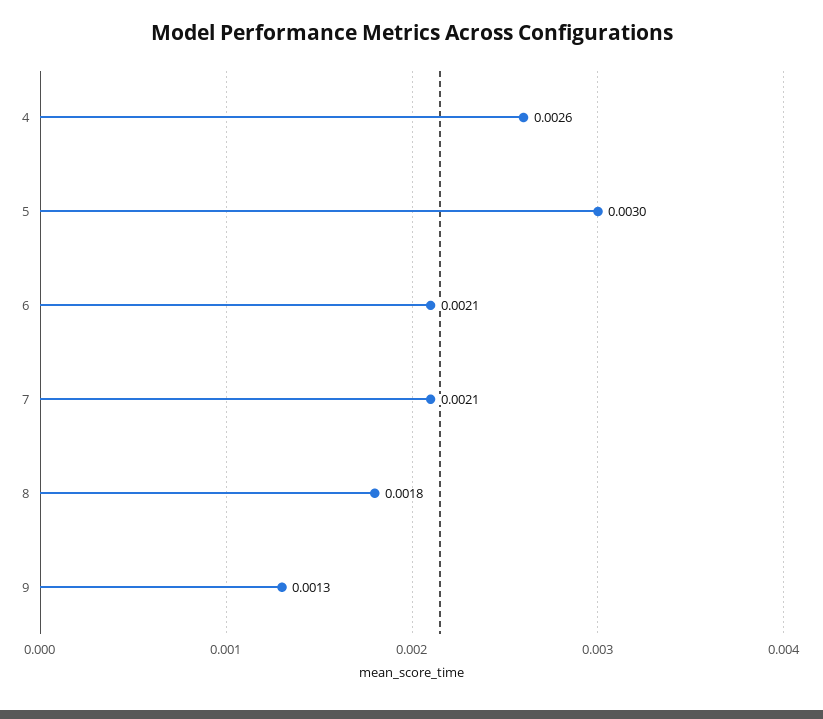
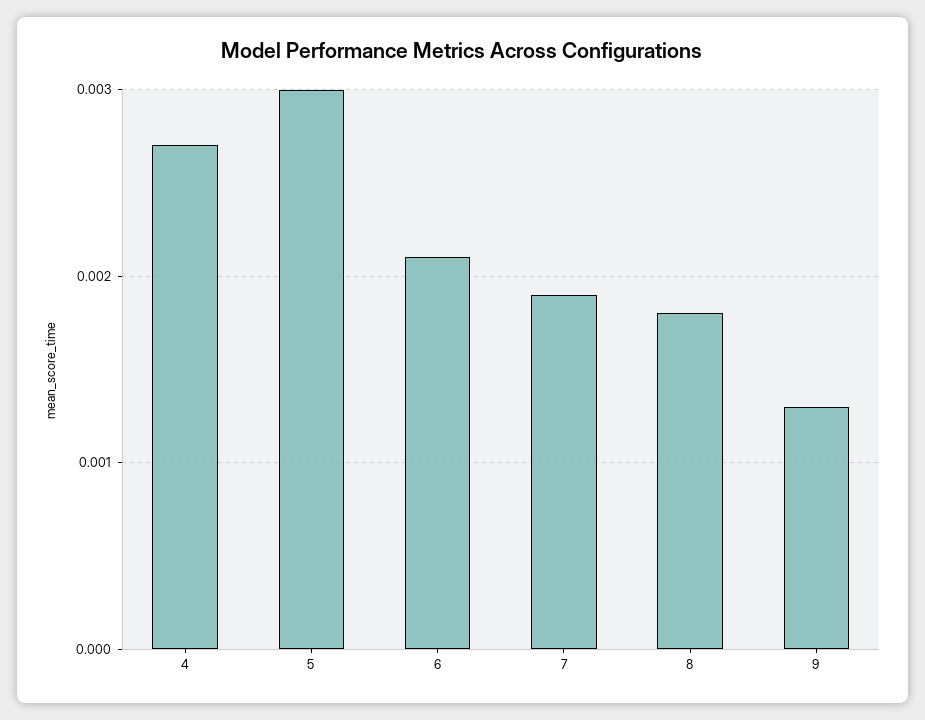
4: 0.0026 -> 0.0027
7: 0.0021 -> 0.0019

